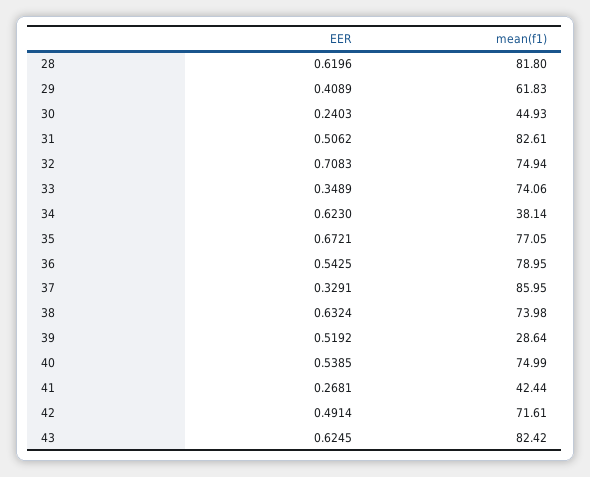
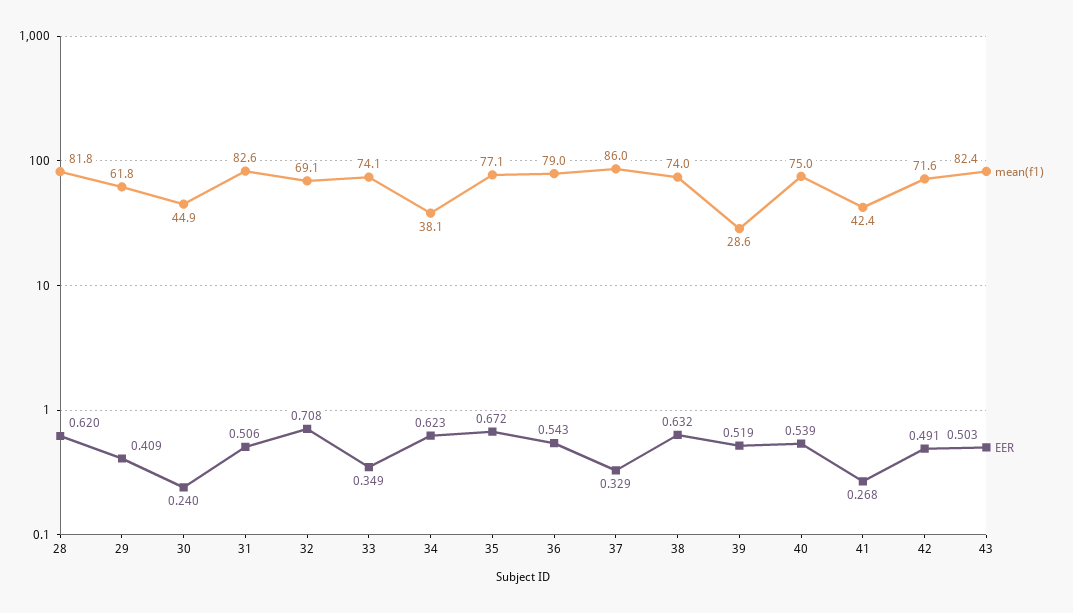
mean(f1), 32: 74.94 -> 69.1
EER, 43: 0.6245 -> 0.503

